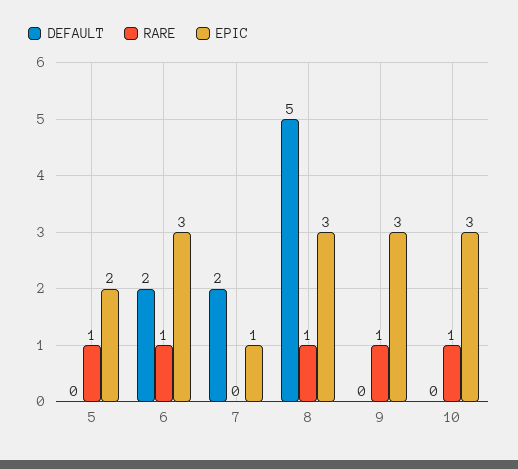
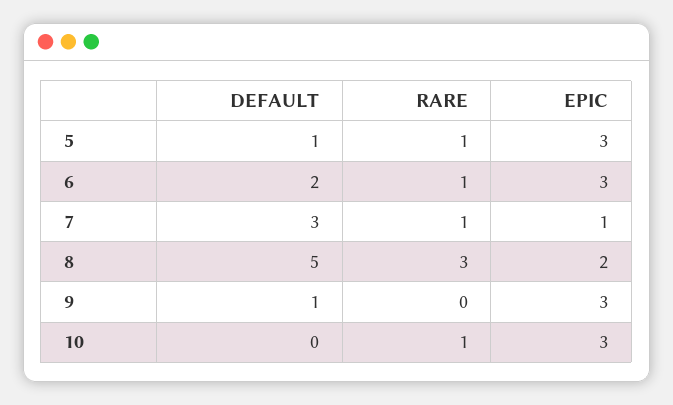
DEFAULT, 5: 0 -> 1
EPIC, 5: 2 -> 3
DEFAULT, 7: 2 -> 3
RARE, 7: 0 -> 1
RARE, 8: 1 -> 3
EPIC, 8: 3 -> 2
DEFAULT, 9: 0 -> 1
RARE, 9: 1 -> 0

